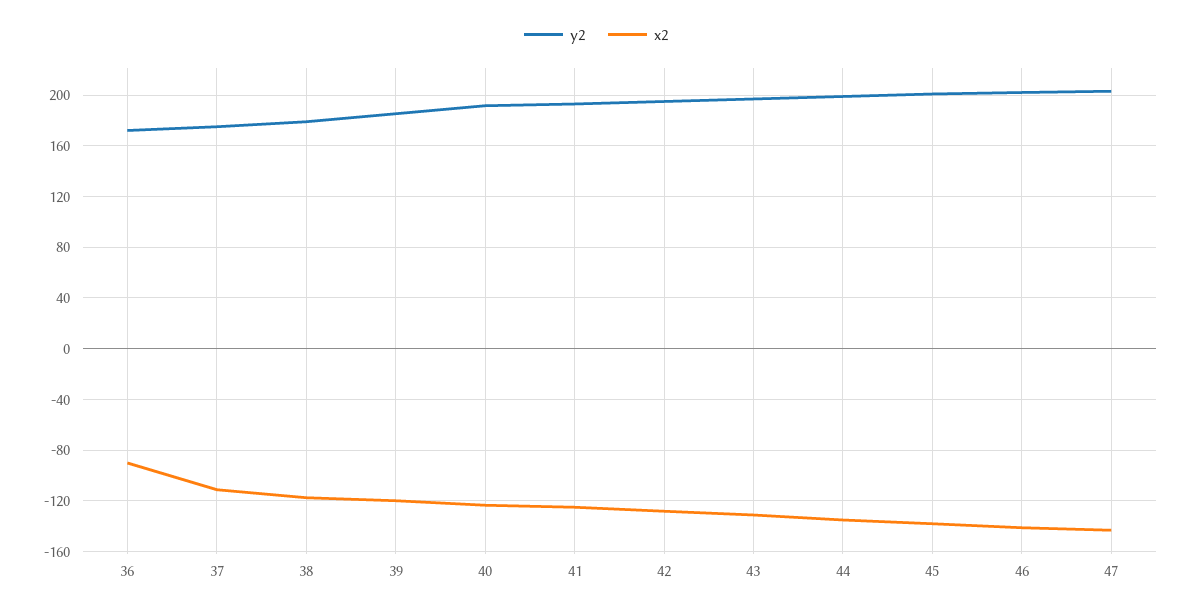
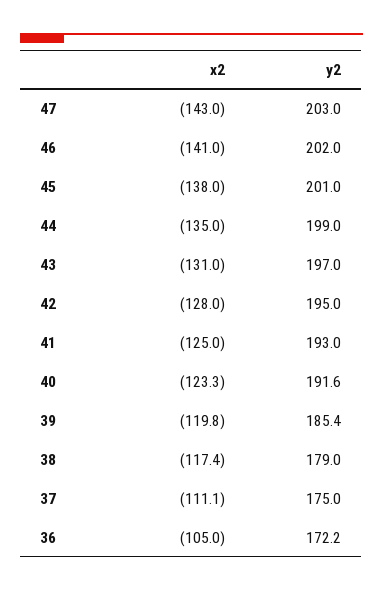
x2, 36: -90 -> -105

